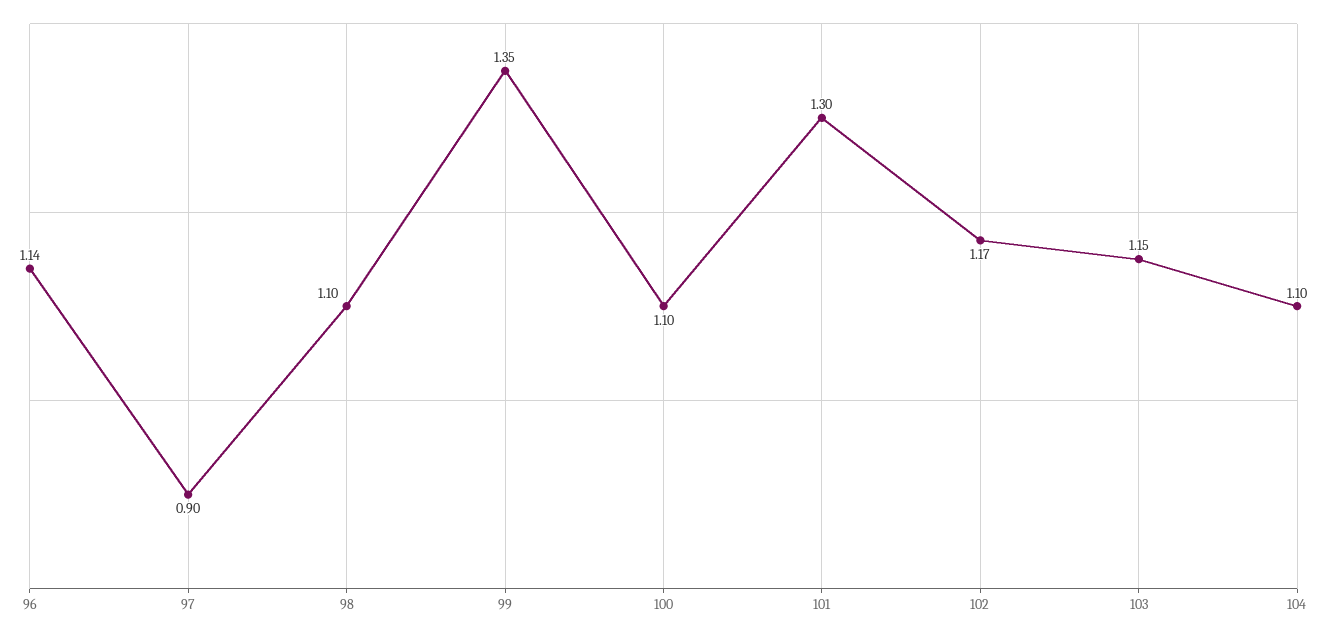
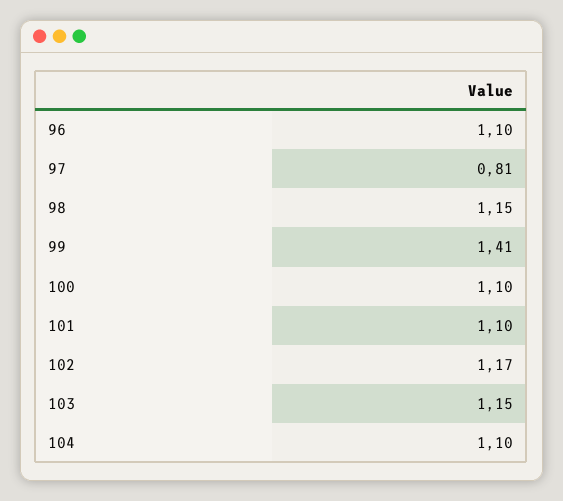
96: 1.14 -> 1.1
97: 0.9 -> 0.81
98: 1.1 -> 1.15
99: 1.35 -> 1.41
101: 1.3 -> 1.1

